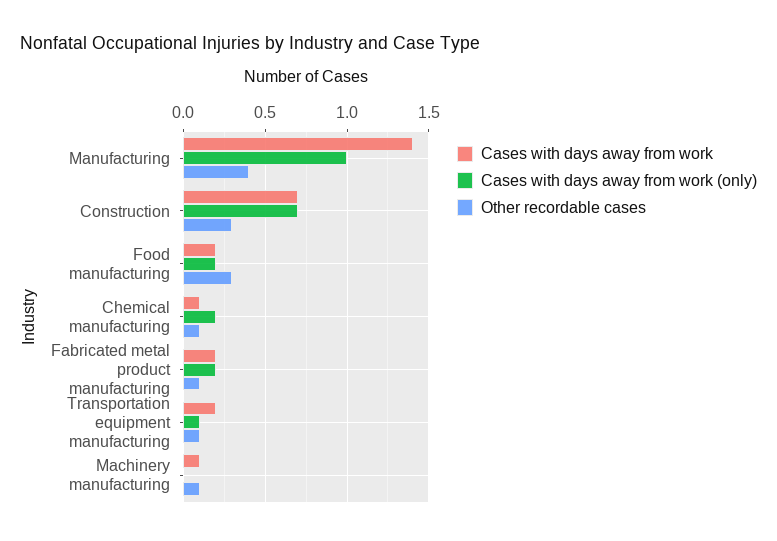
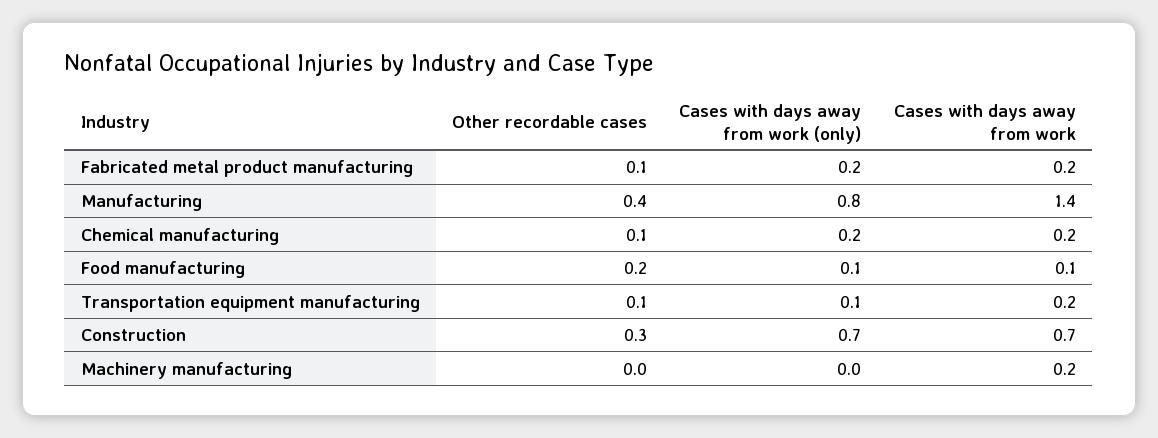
Cases with days away from work (only), Manufacturing: 1 -> 0.8
Cases with days away from work, Food manufacturing: 0.2 -> 0.1
Cases with days away from work (only), Food manufacturing: 0.2 -> 0.1
Other recordable cases, Food manufacturing: 0.3 -> 0.2
Cases with days away from work, Chemical manufacturing: 0.1 -> 0.2
Cases with days away from work, Machinery manufacturing: 0.1 -> 0.2
Other recordable cases, Machinery manufacturing: 0.1 -> 0

